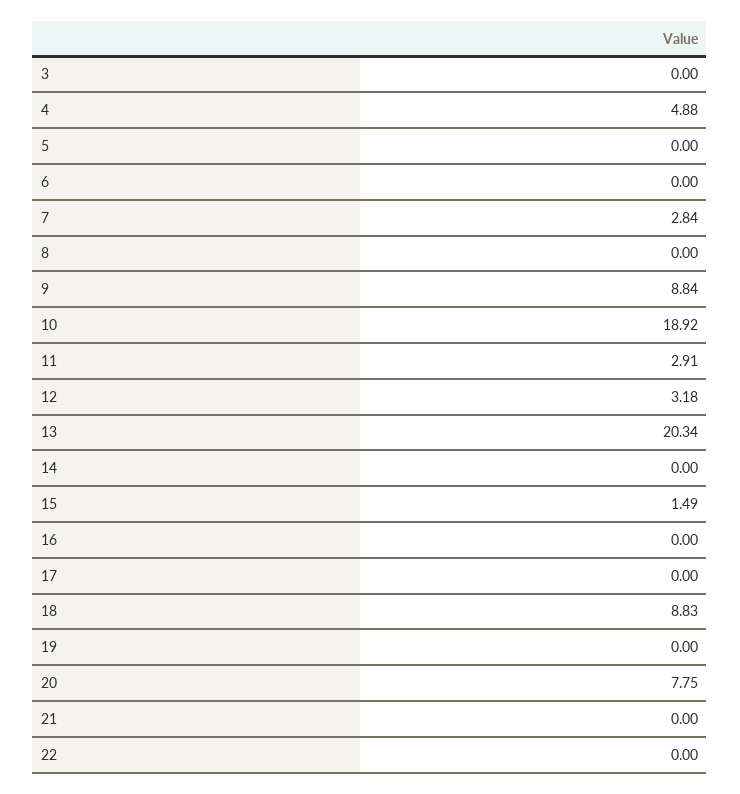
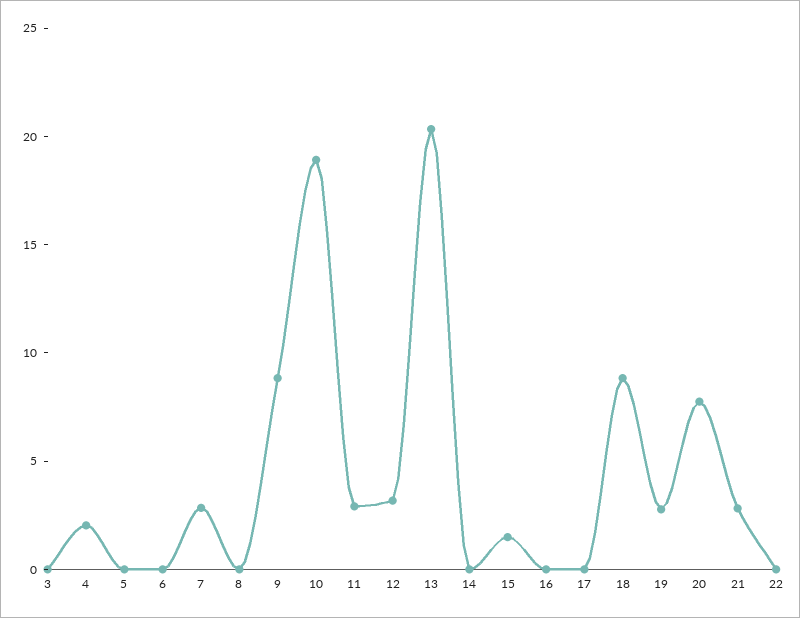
4: 4.88 -> 2
19: 0 -> 3
21: 0 -> 3

